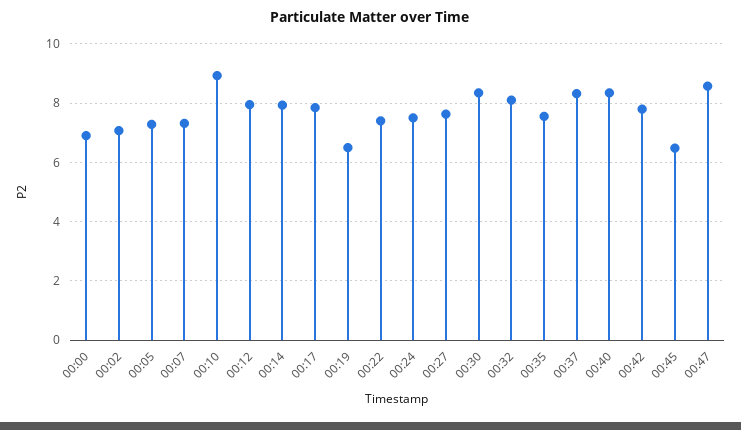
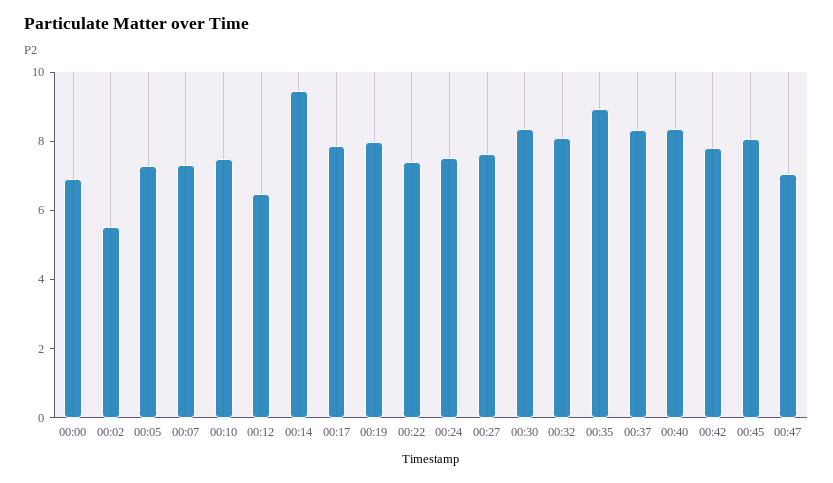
00:02: 7 -> 5.5
00:10: 9 -> 7.5
00:12: 8 -> 6.5
00:14: 8 -> 9.5
00:19: 6.5 -> 8
00:35: 7.5 -> 9
00:45: 6.5 -> 8
00:47: 8.5 -> 7

